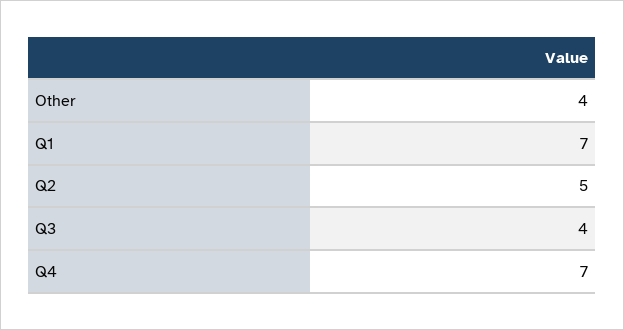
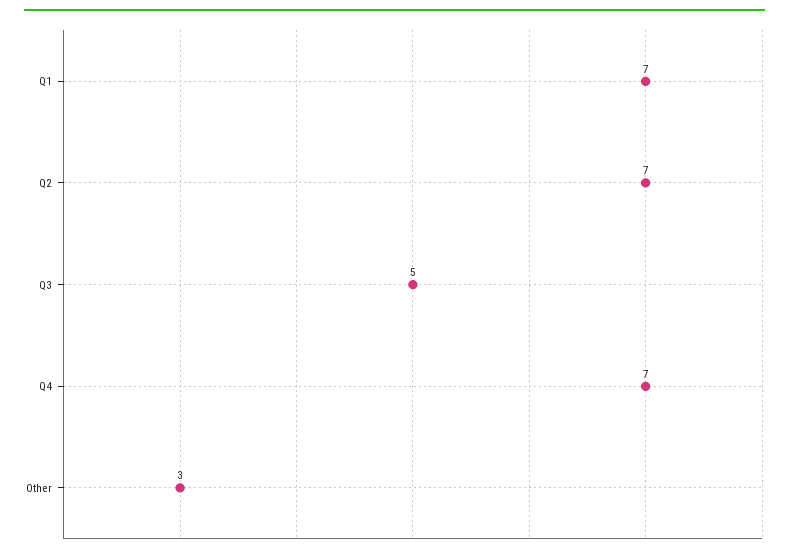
Other: 4 -> 3
Q2: 5 -> 7
Q3: 4 -> 5

